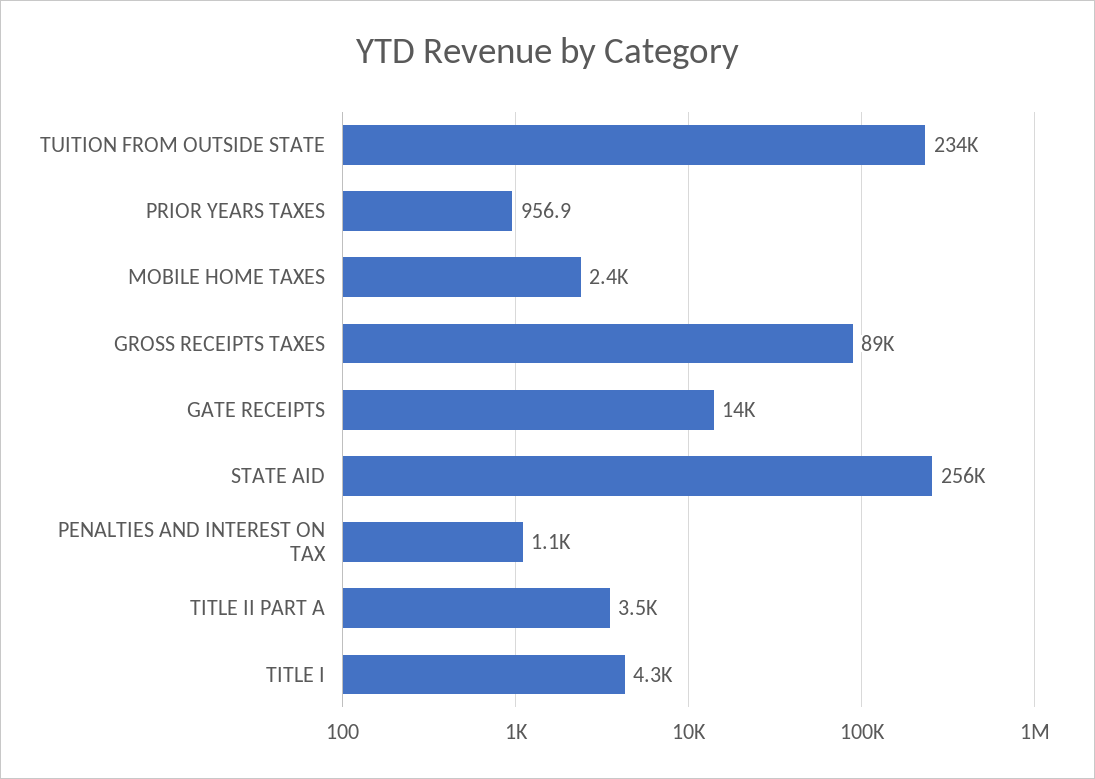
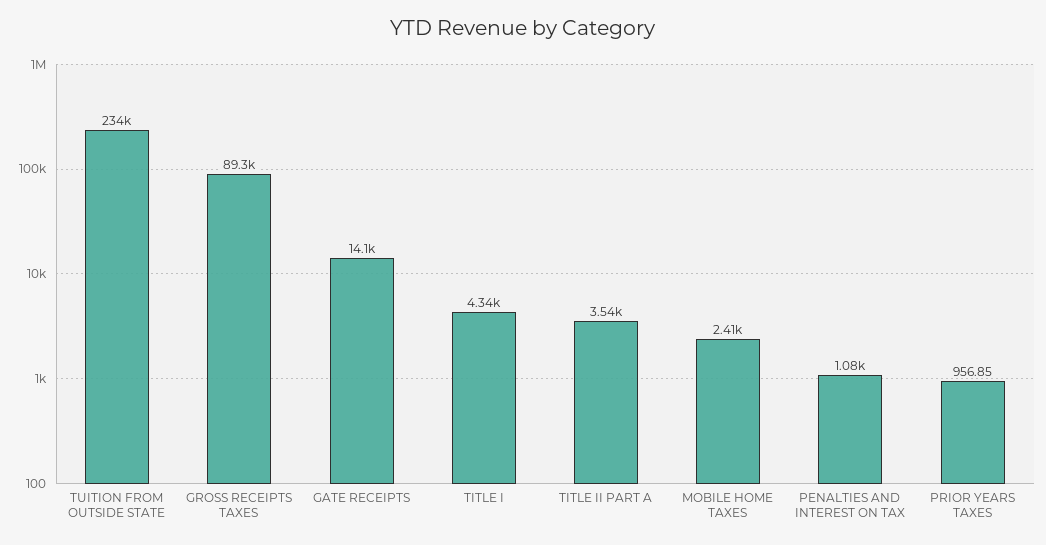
STATE AID: 256000 -> none

